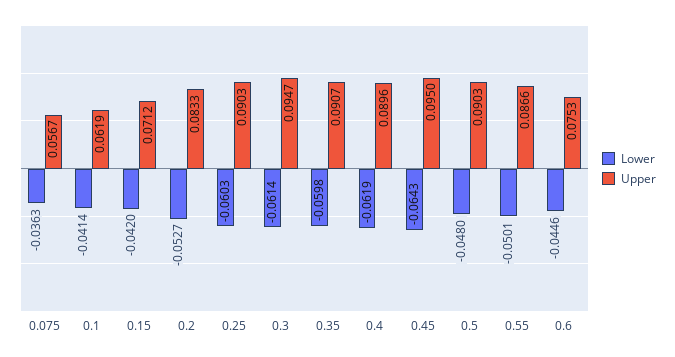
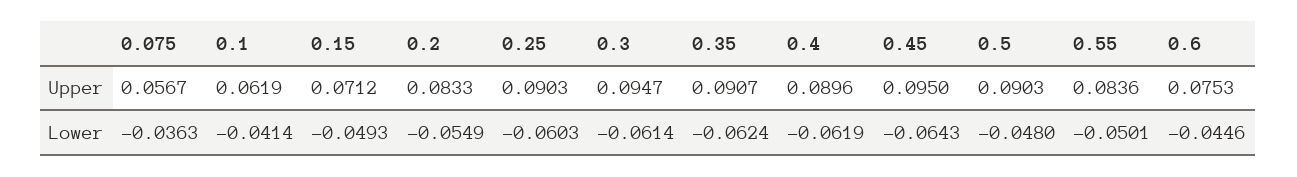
Lower, 0.15: -0.042 -> -0.0493
Lower, 0.2: -0.0527 -> -0.0549
Lower, 0.35: -0.0598 -> -0.0624
Upper, 0.55: 0.0866 -> 0.0836

